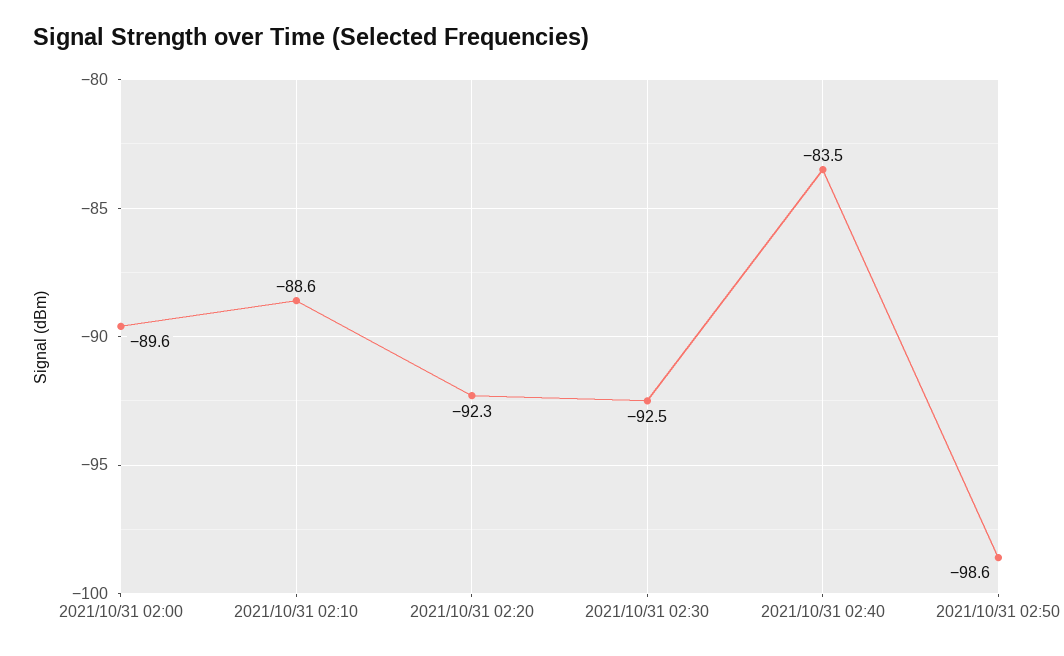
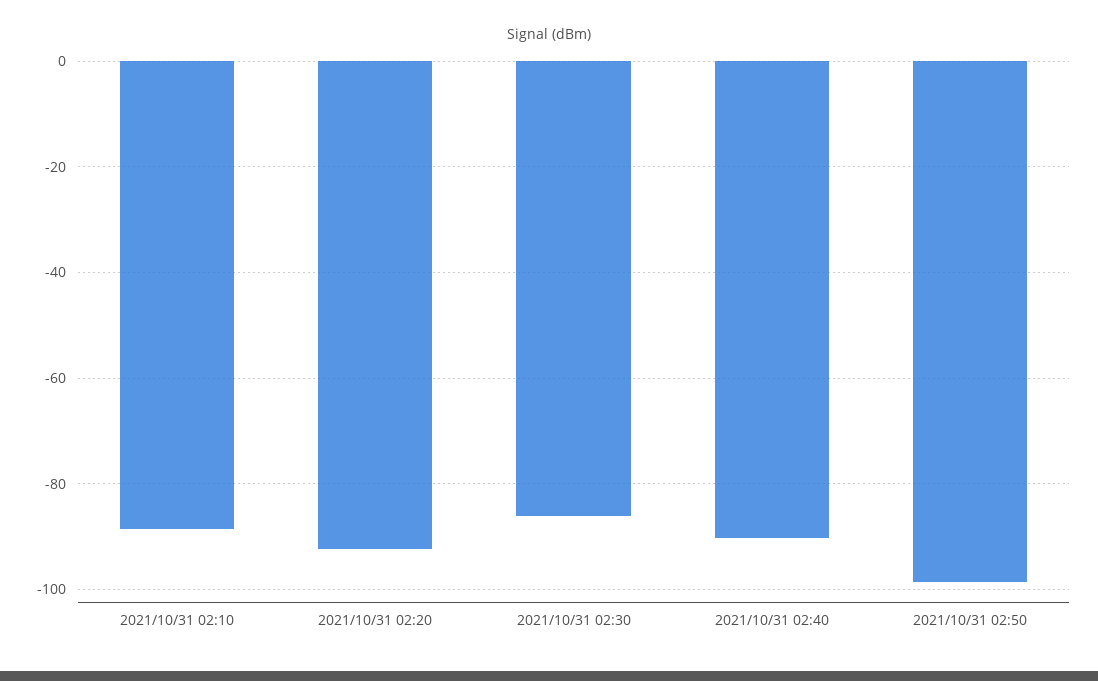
2021/10/31 02:00: -89.6 -> none
2021/10/31 02:30: -92.5 -> -86
2021/10/31 02:40: -83.5 -> -90

